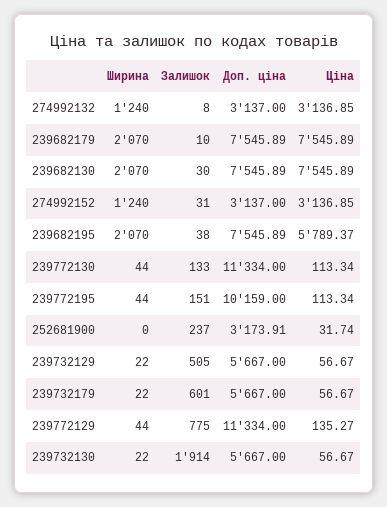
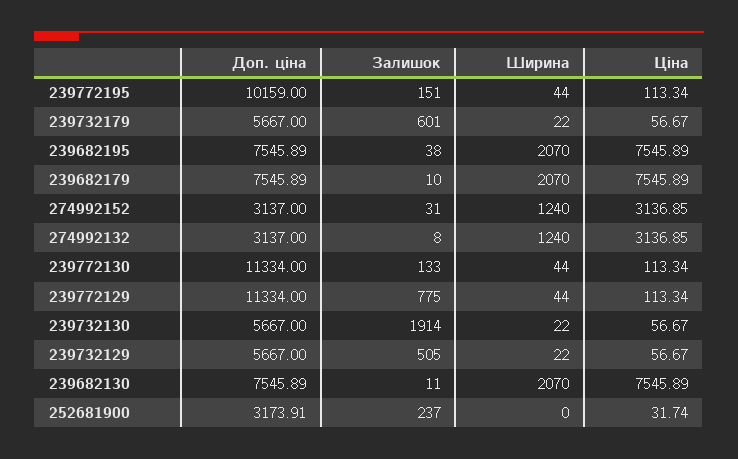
Залишок, 239682130: 30 -> 11
Ціна, 239682195: 5789.37 -> 7545.89
Ціна, 239772129: 135.27 -> 113.34

